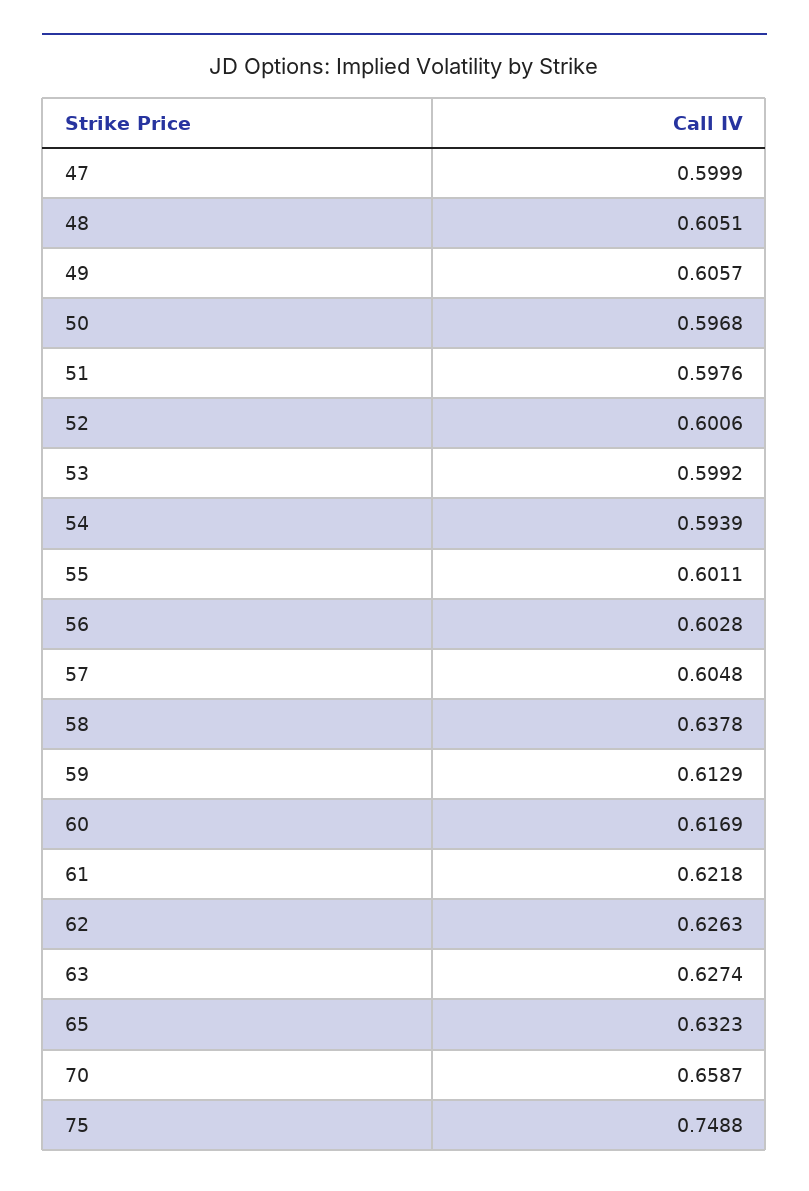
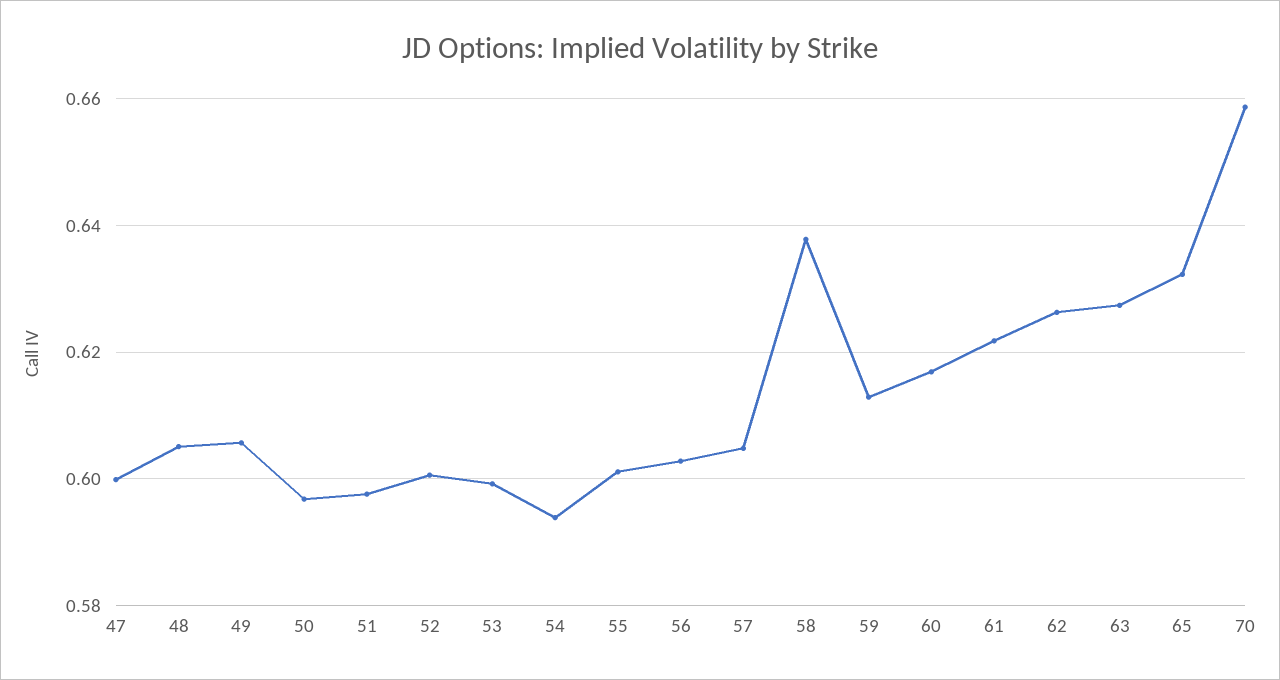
75: 0.7488 -> none

